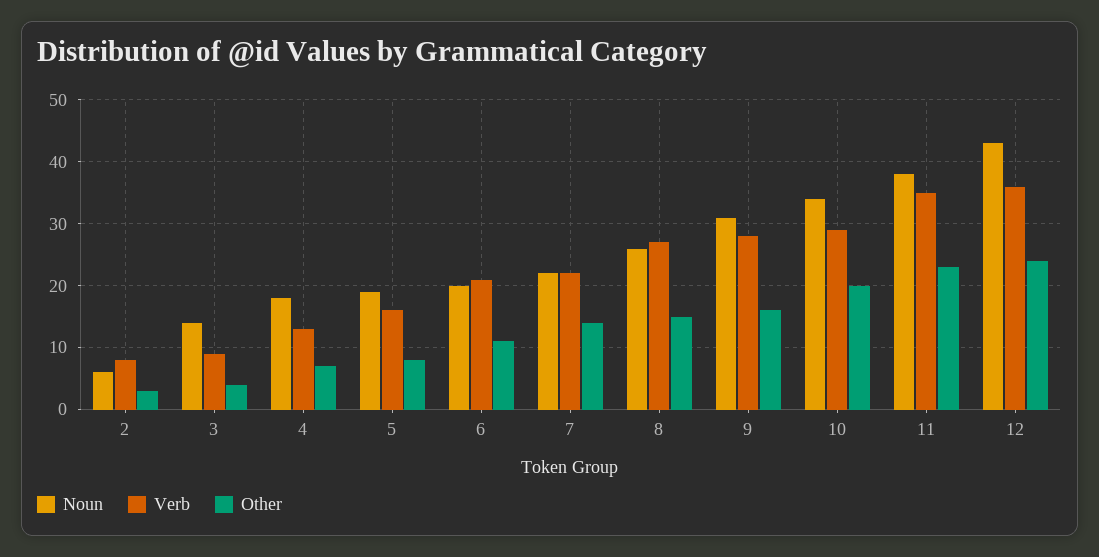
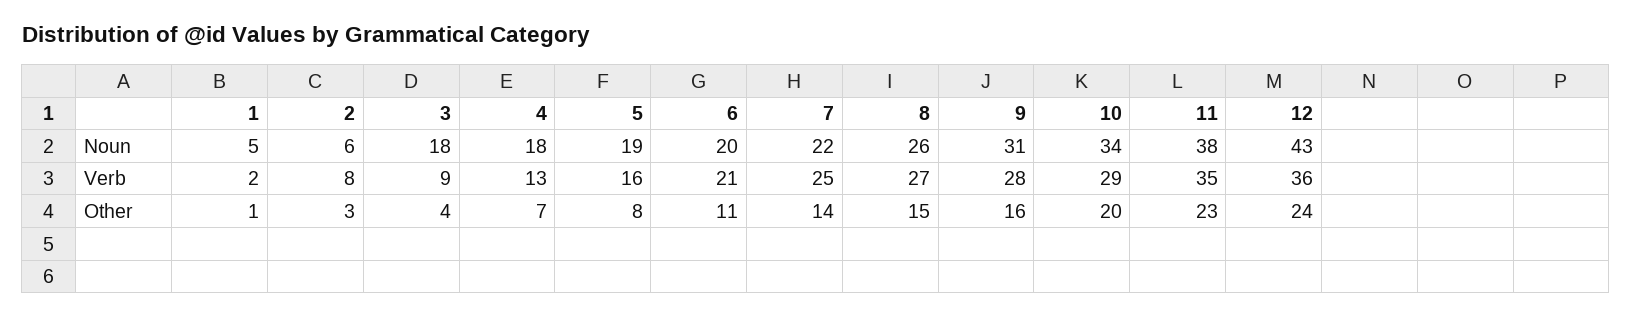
Noun, 3: 14 -> 18
Verb, 7: 22 -> 25
Noun, 1: none -> 5
Verb, 1: none -> 2
Other, 1: none -> 1

